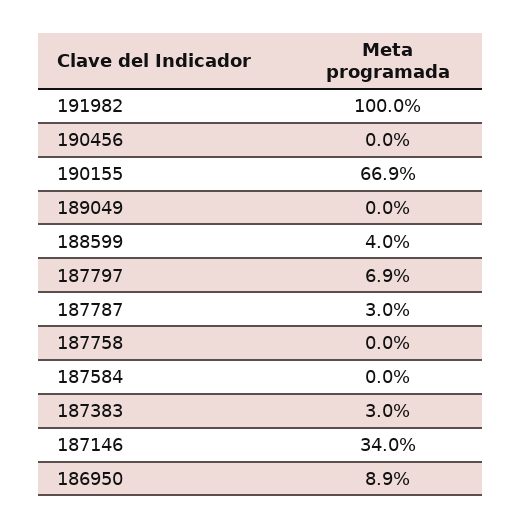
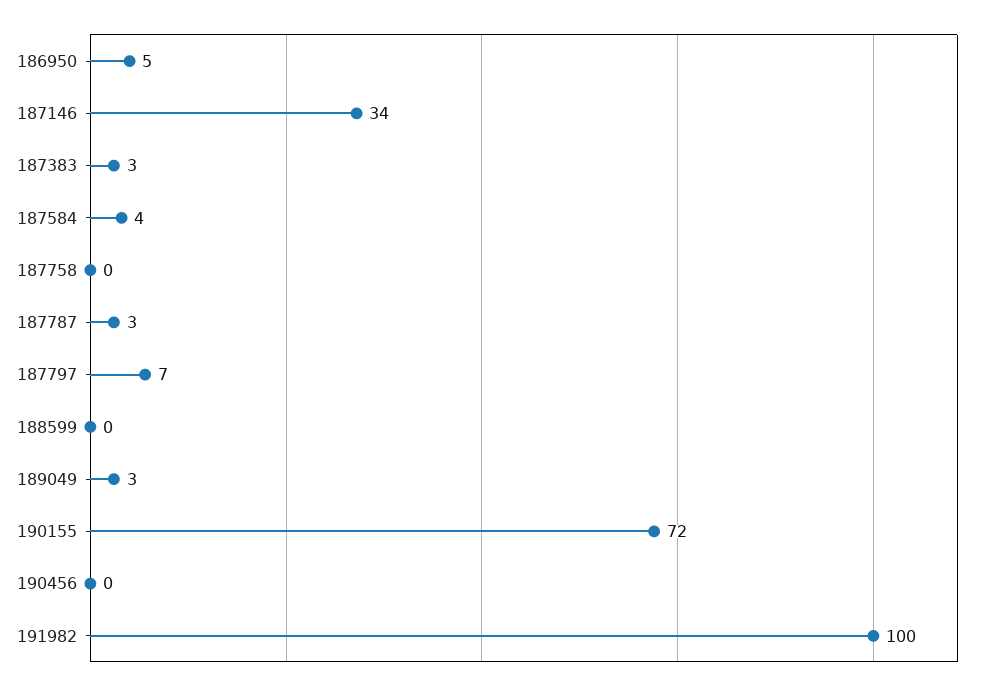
190155: 66.9 -> 72
189049: 0 -> 3
188599: 4 -> 0
187584: 0 -> 4
186950: 8.9 -> 5

